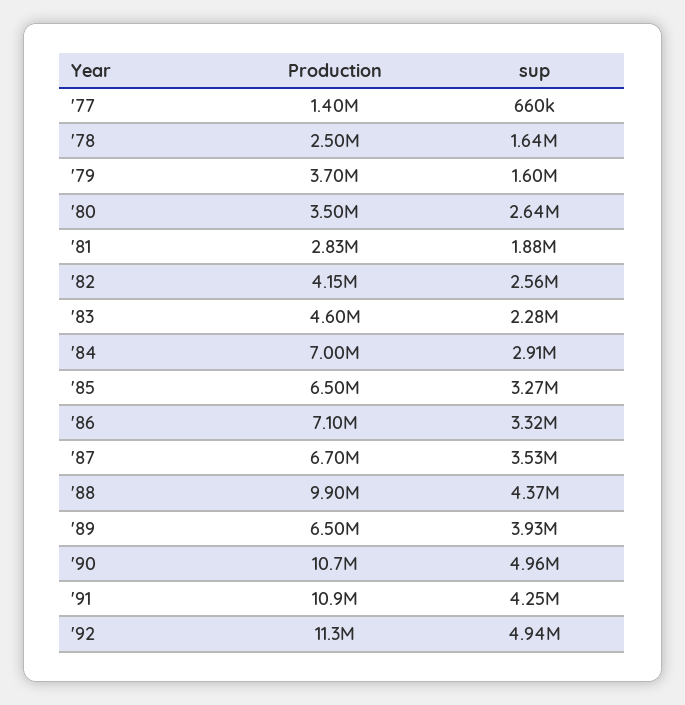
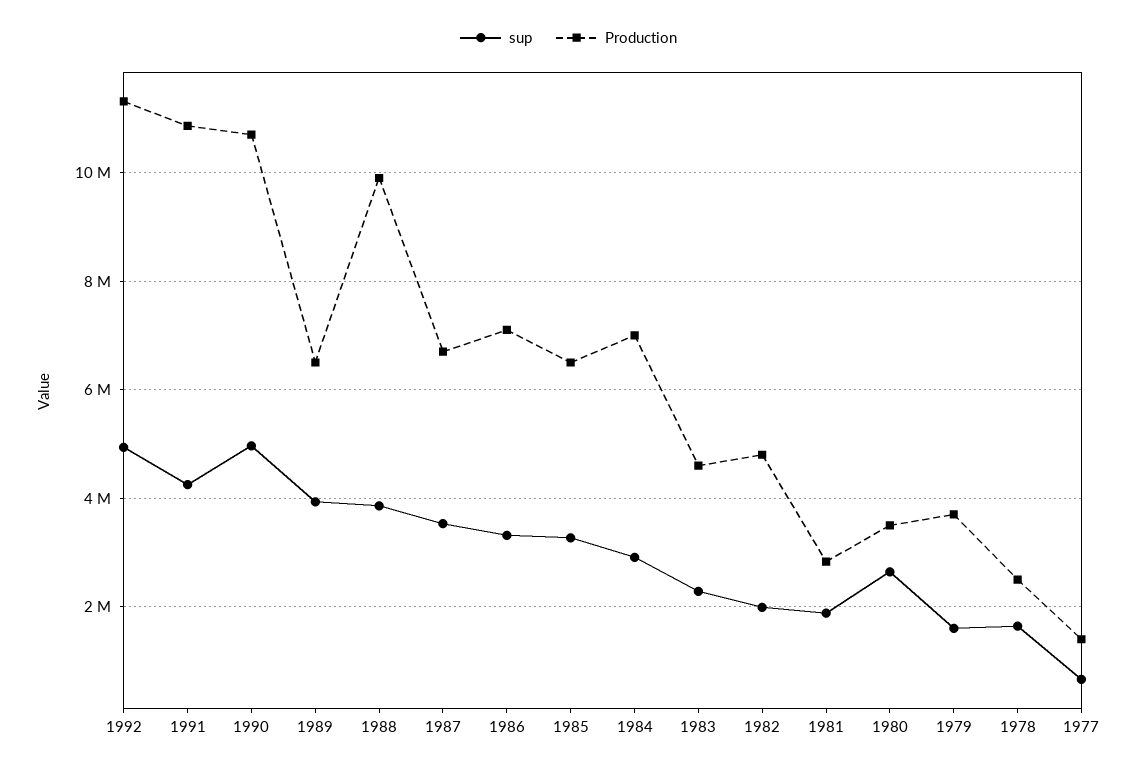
Production, '82: 4150000 -> 4800000
sup, '82: 2560000 -> 2000000
sup, '88: 4370000 -> 3800000

